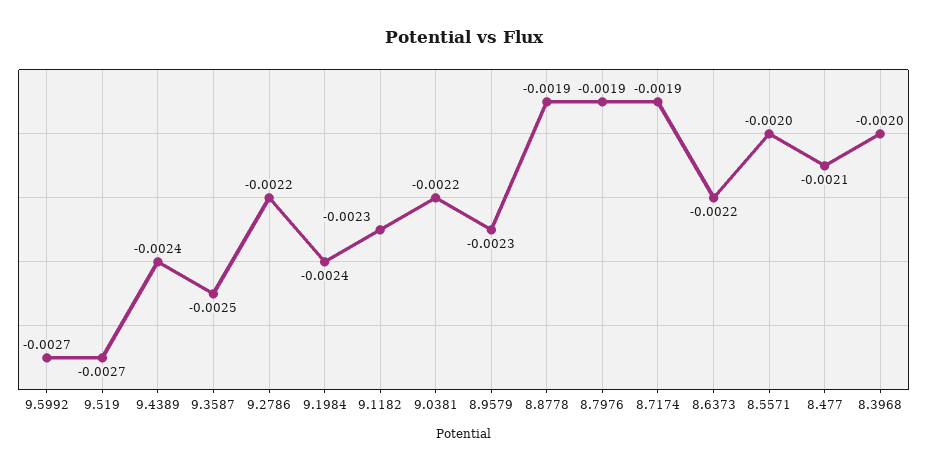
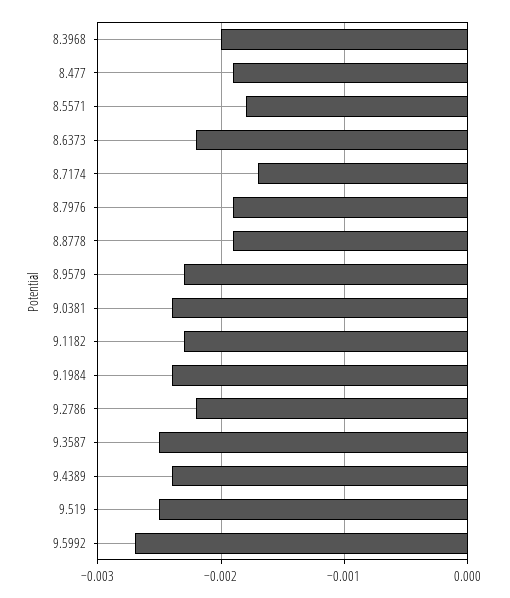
9.519: -0.0027 -> -0.0025
9.0381: -0.0022 -> -0.0024
8.7174: -0.0019 -> -0.0017
8.5571: -0.002 -> -0.0018
8.477: -0.0021 -> -0.0019

